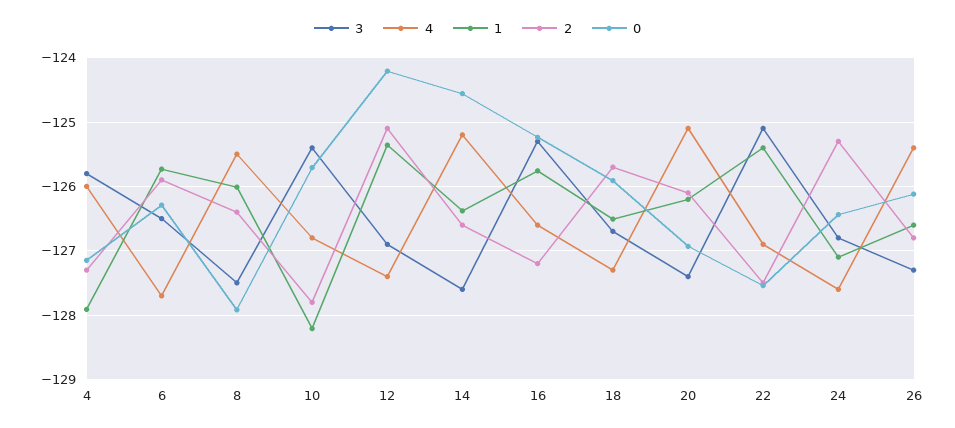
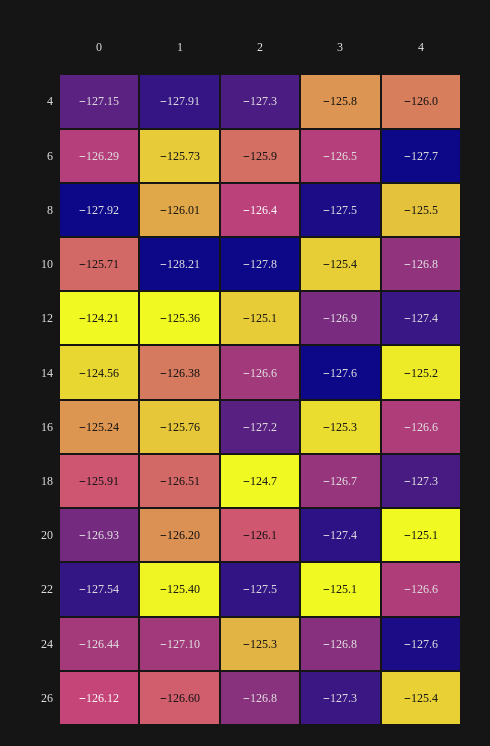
2, 18: -125.7 -> -124.7
4, 22: -126.9 -> -126.6

